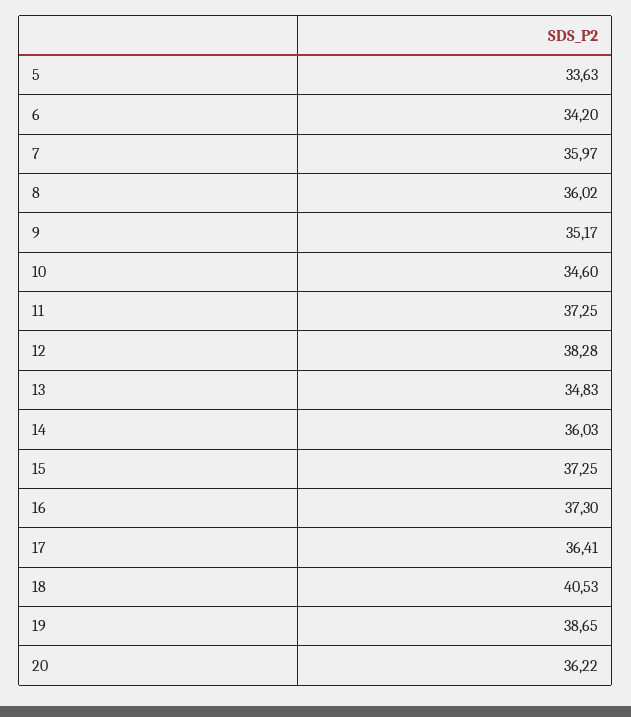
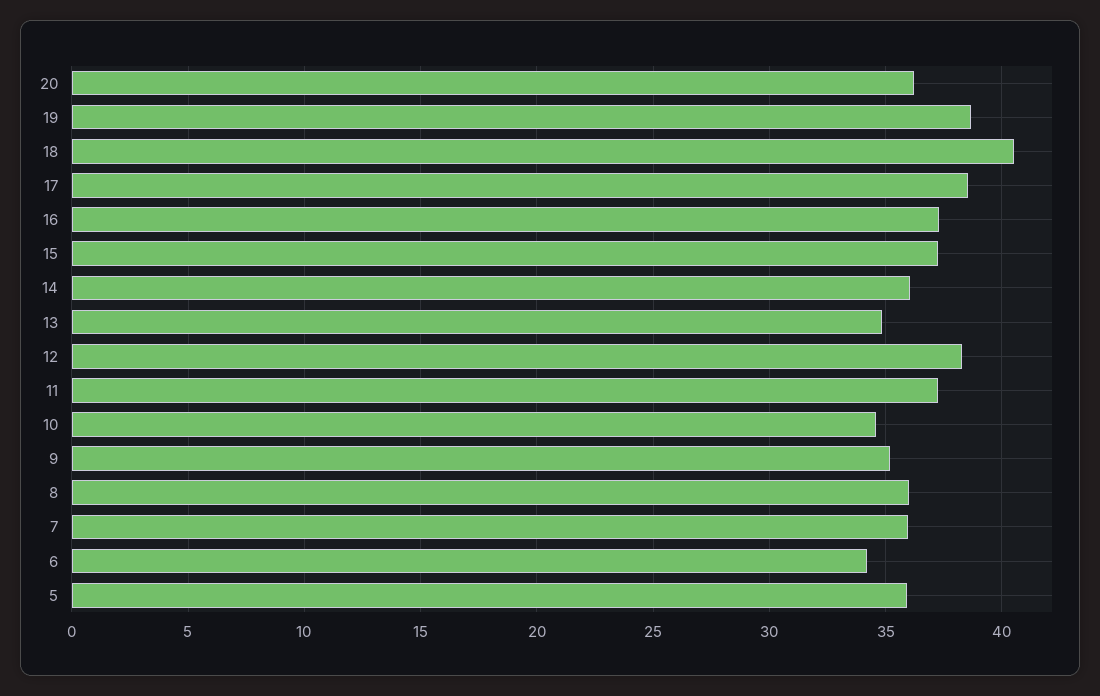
5: 33.63 -> 36
17: 36.41 -> 38.5

